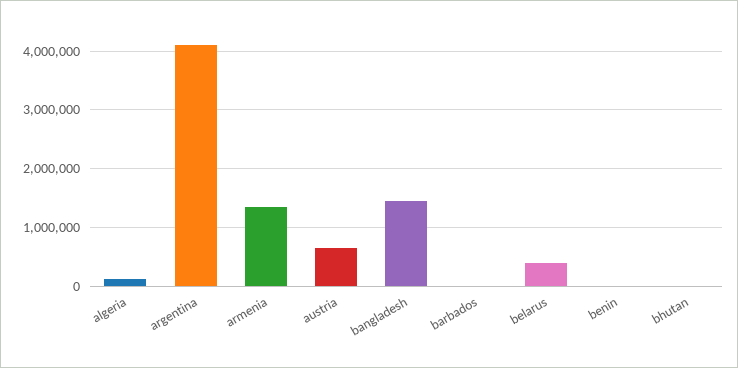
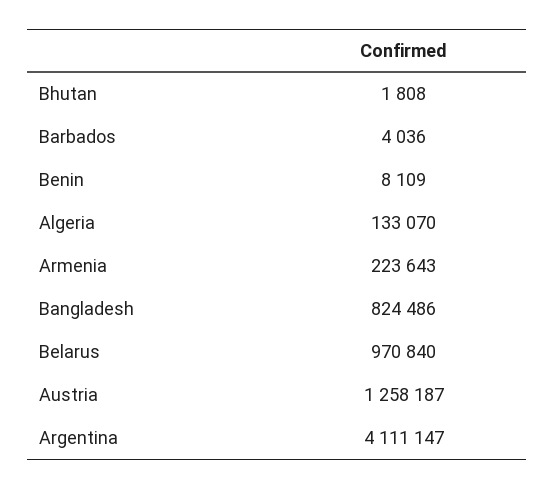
armenia: 1400000 -> 223643
austria: 600000 -> 1258187
bangladesh: 1400000 -> 824486
belarus: 400000 -> 970840

